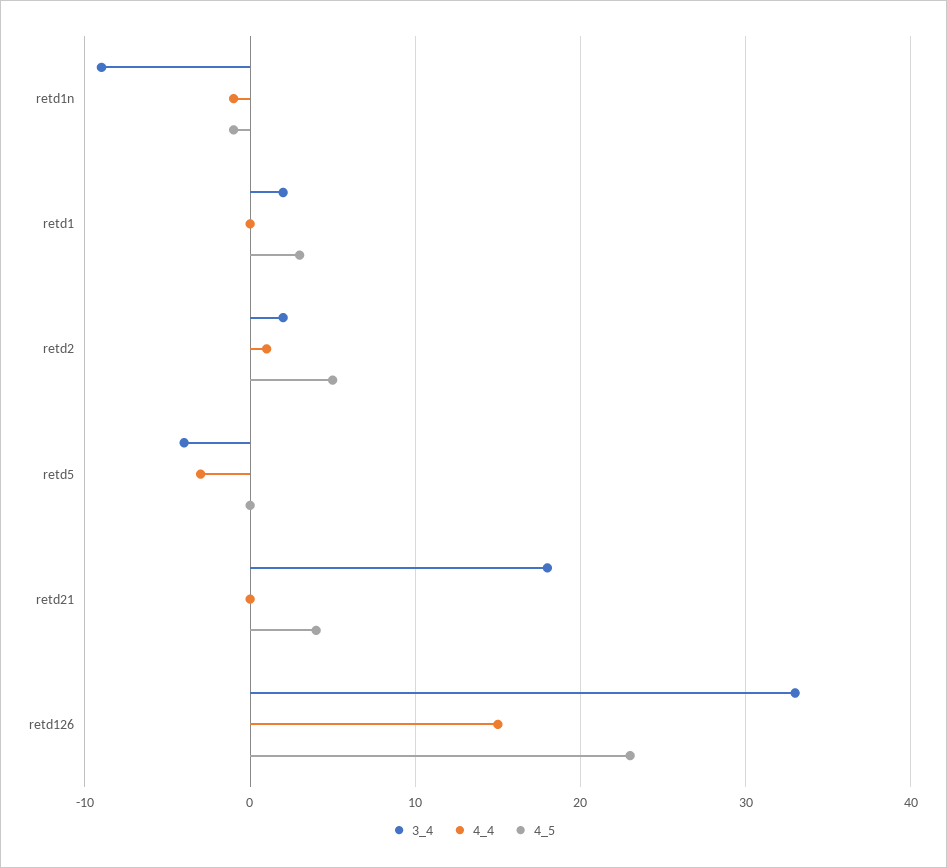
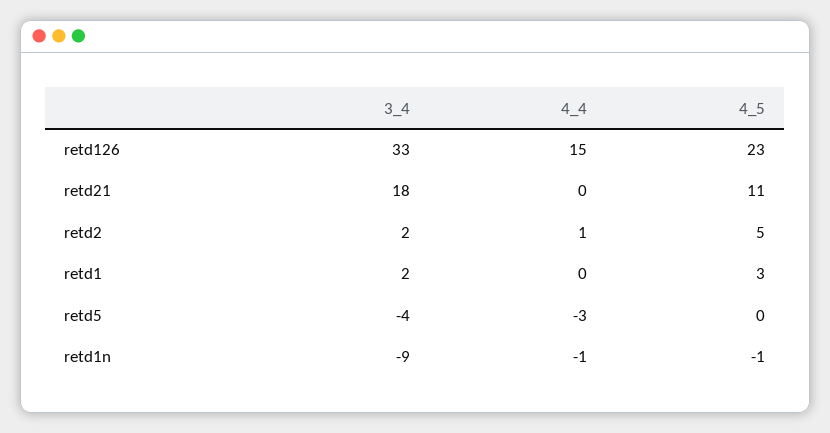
4_5, retd21: 4 -> 11

